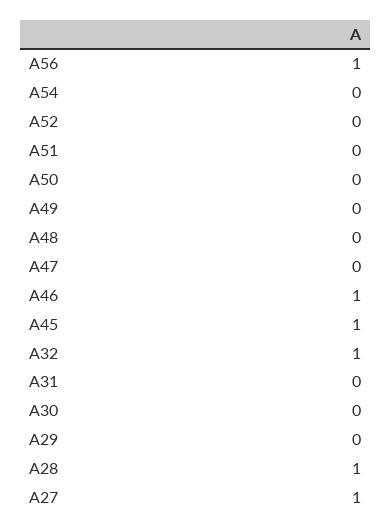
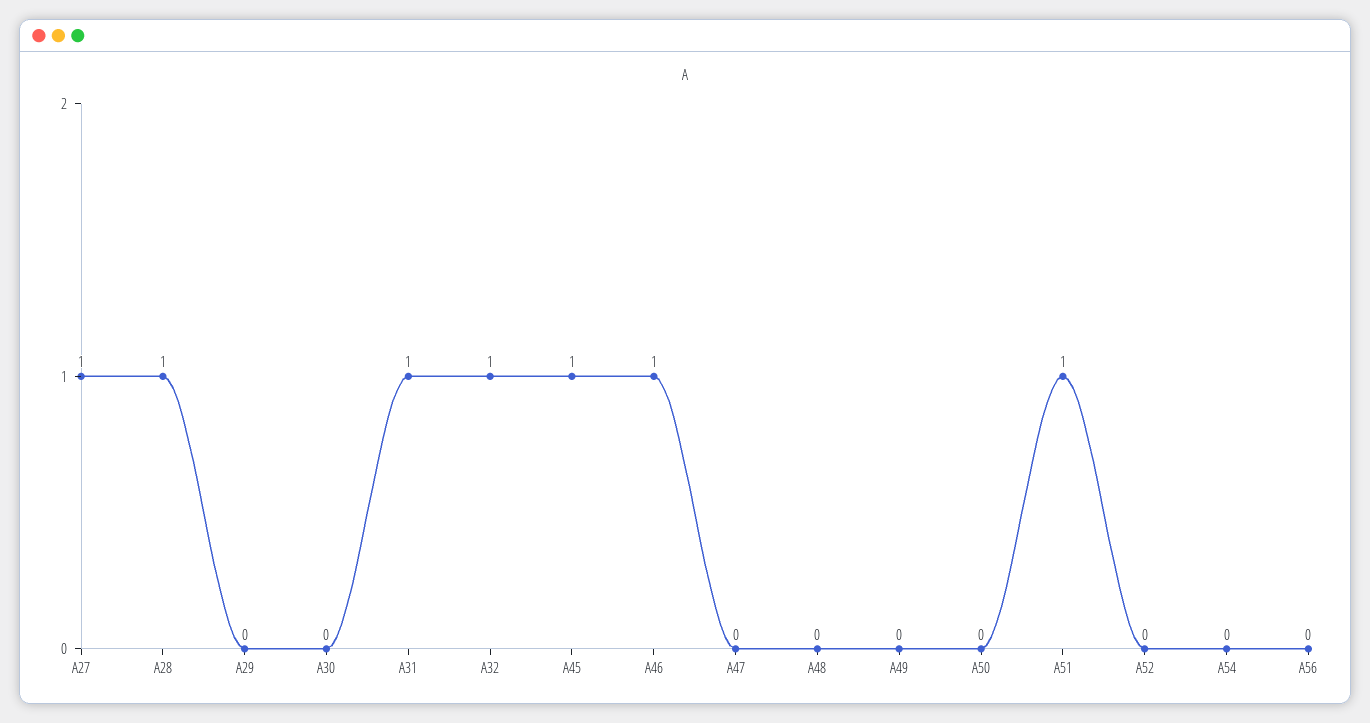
A56: 1 -> 0
A51: 0 -> 1
A31: 0 -> 1

